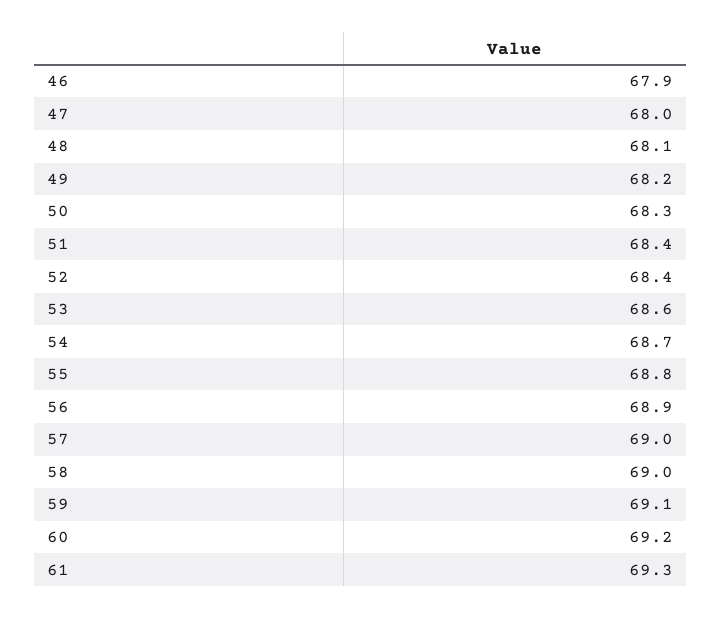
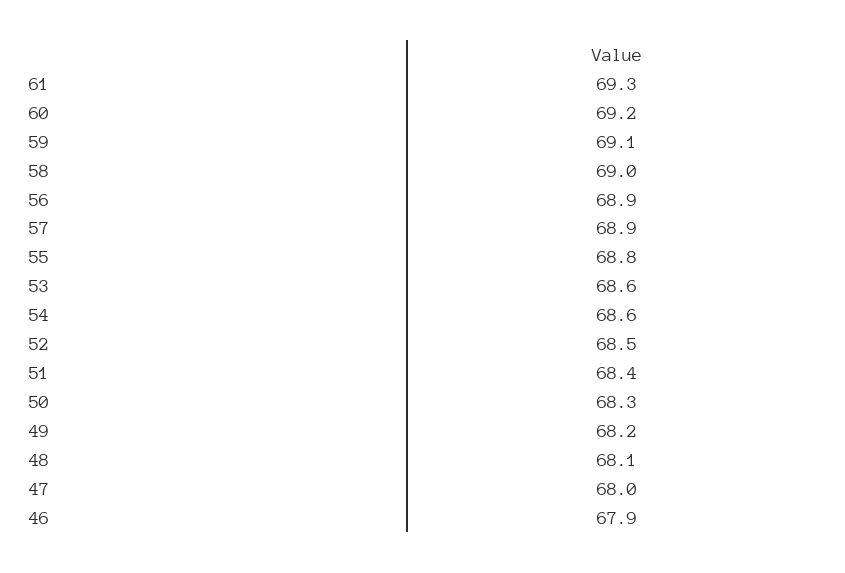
52: 68.4 -> 68.5
54: 68.7 -> 68.6
57: 69 -> 68.9

